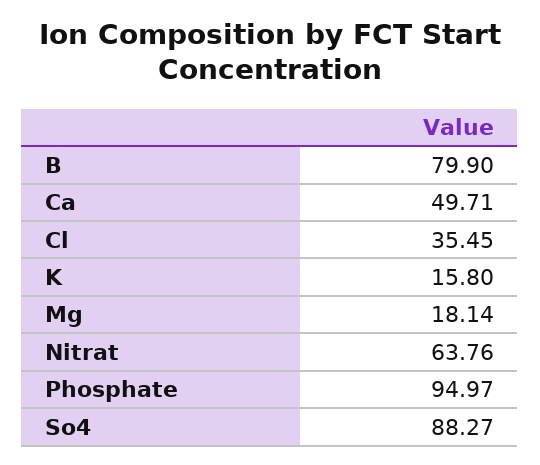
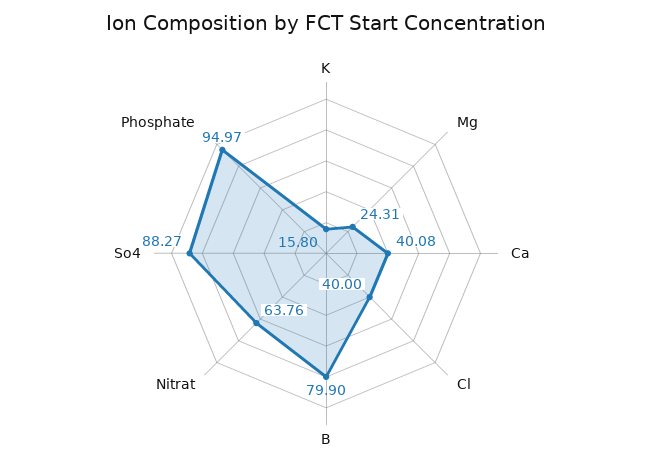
Ca: 49.71 -> 40.08
Cl: 35.45 -> 40
Mg: 18.14 -> 24.31

